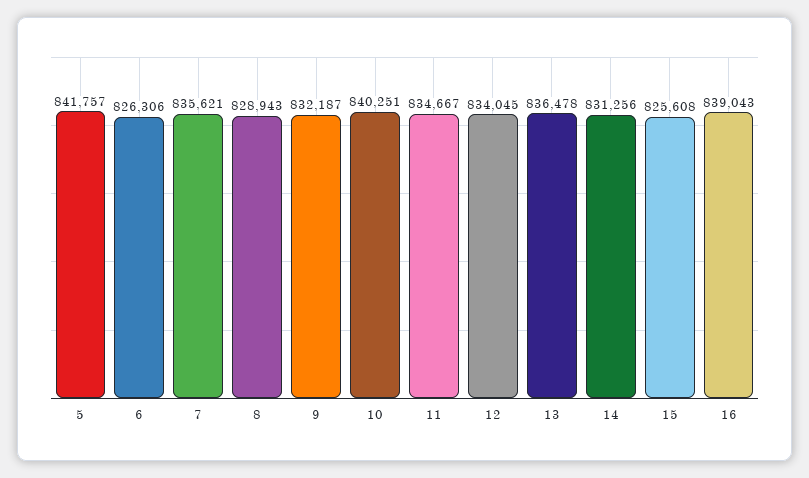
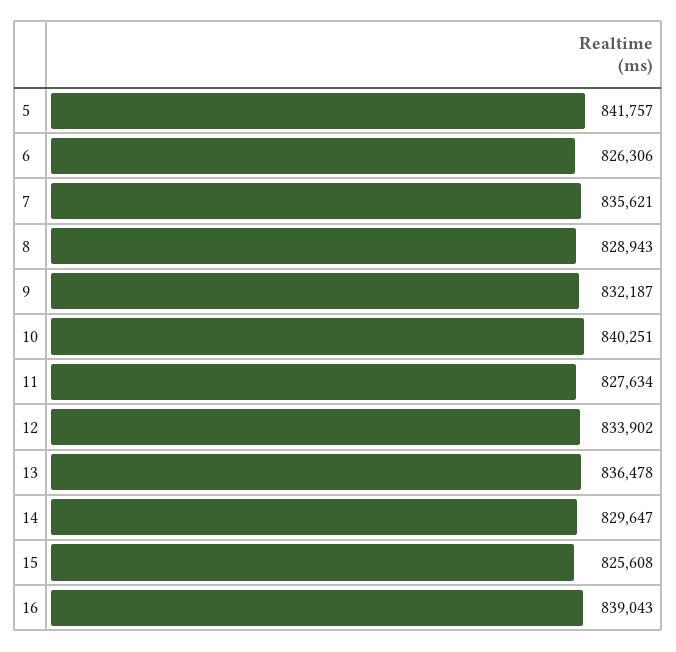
11: 834667 -> 827634
12: 834045 -> 833902
14: 831256 -> 829647

